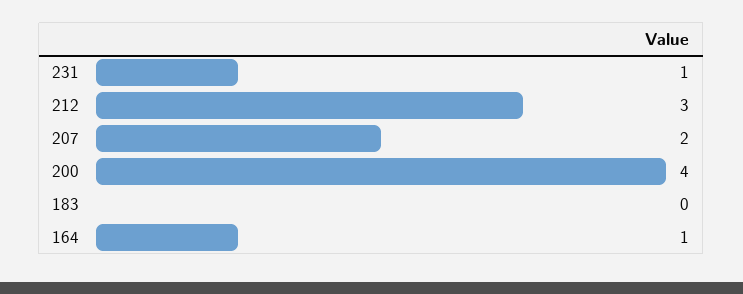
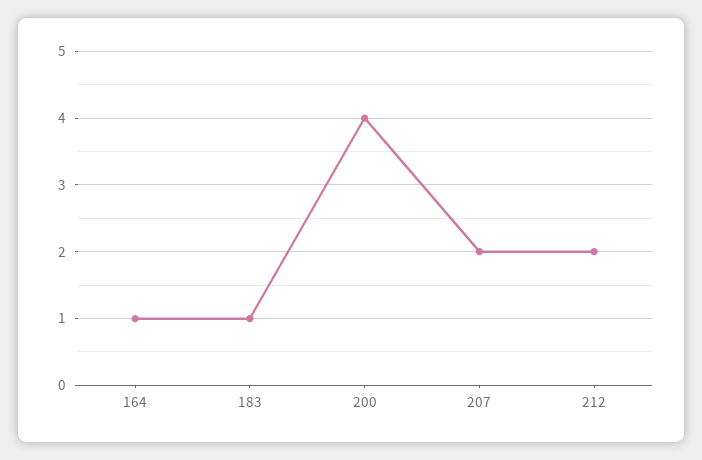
231: 1 -> none
212: 3 -> 2
183: 0 -> 1

